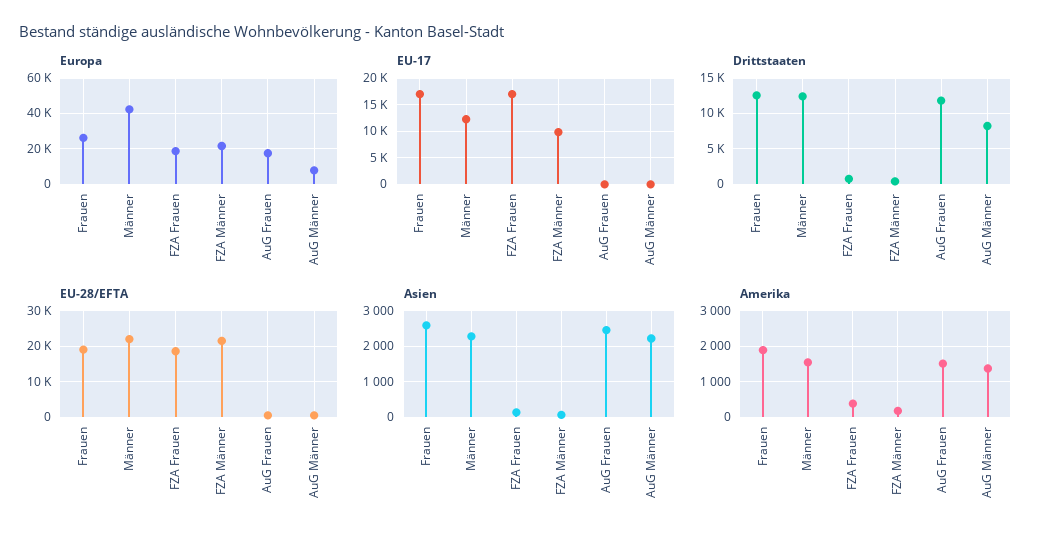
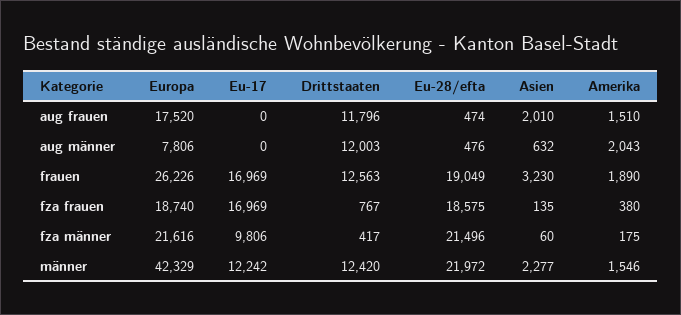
Drittstaaten, AuG Männer: 8000 -> 12003
Asien, Frauen: 2600 -> 3230
Asien, AuG Frauen: 2400 -> 2010
Asien, AuG Männer: 2200 -> 632
Amerika, AuG Männer: 1400 -> 2043

